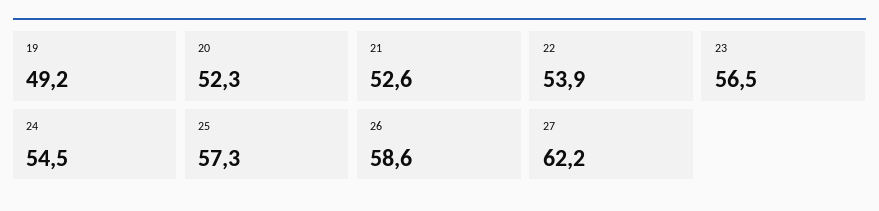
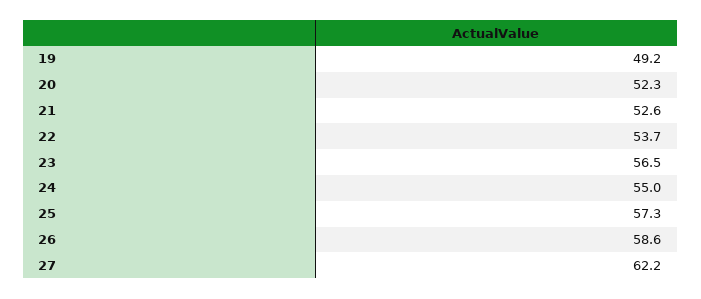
22: 53.9 -> 53.7
24: 54.5 -> 55

